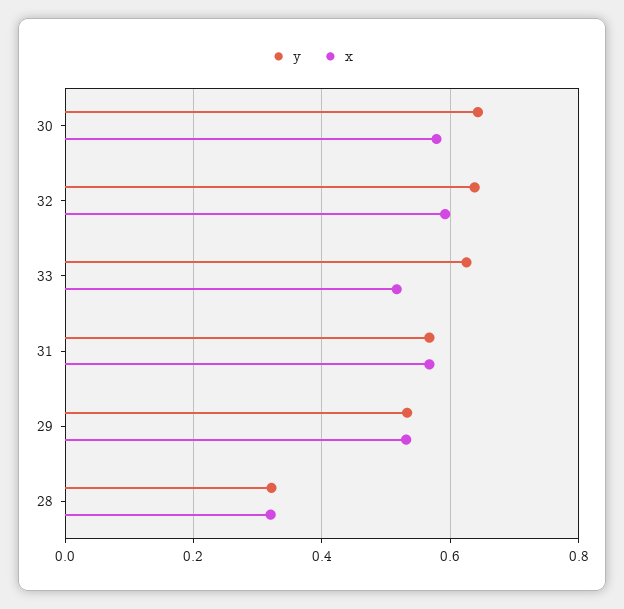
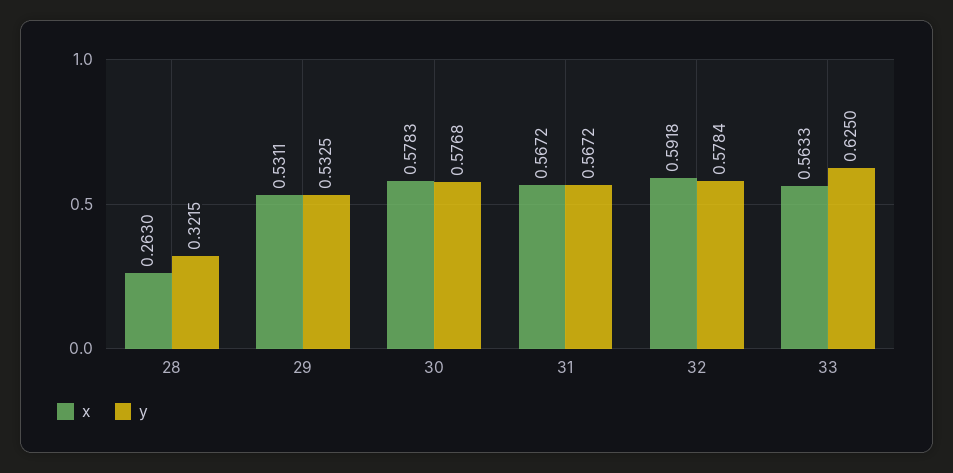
y, 30: 0.64 -> 0.5768
y, 32: 0.64 -> 0.5784
x, 33: 0.52 -> 0.5633
x, 28: 0.32 -> 0.263

